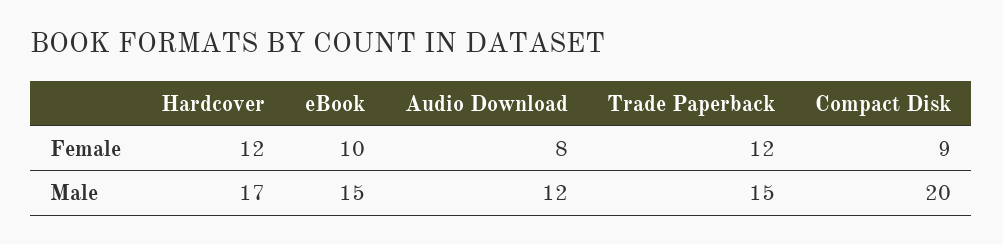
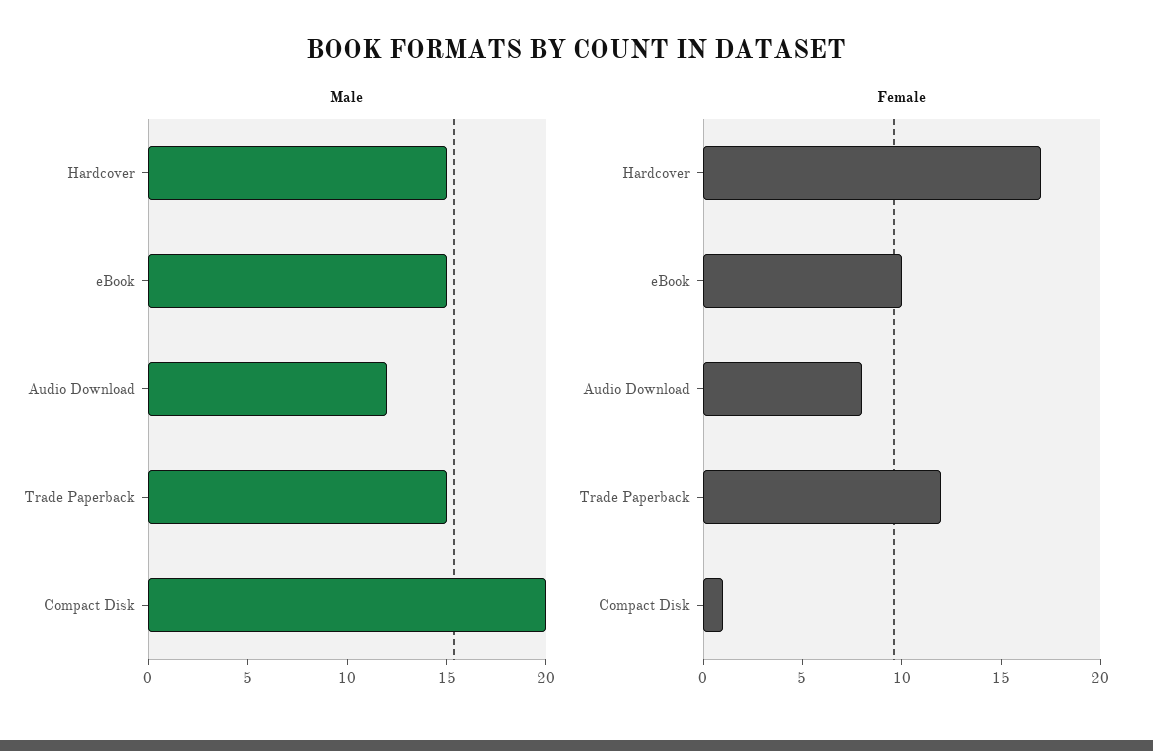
Female, Hardcover: 12 -> 17
Female, Compact Disk: 9 -> 1
Male, Hardcover: 17 -> 15

